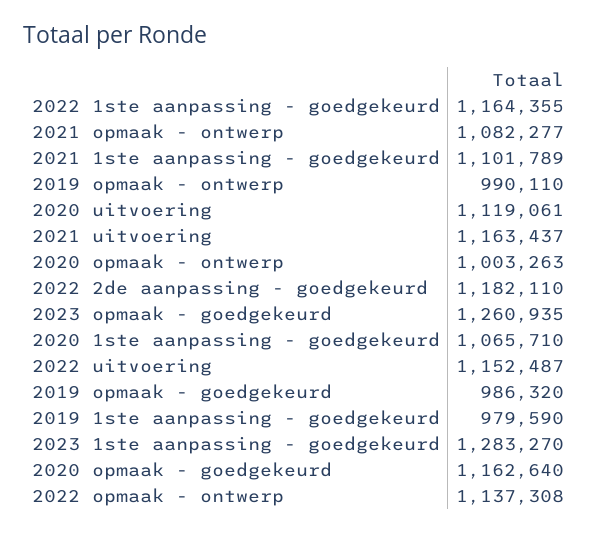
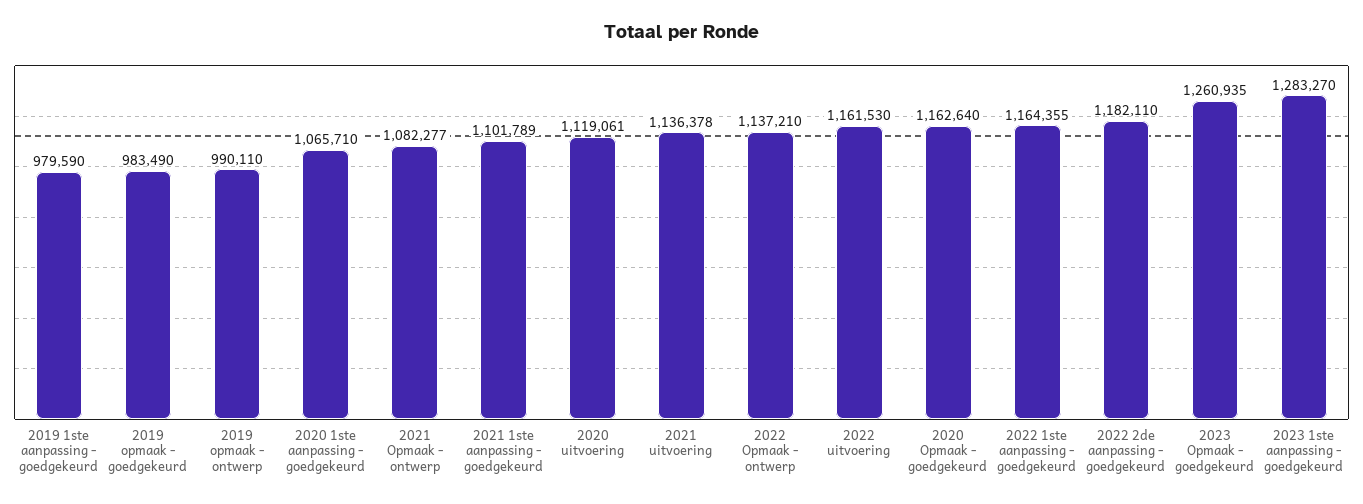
2021 uitvoering: 1163437 -> 1136378
2020 opmaak - ontwerp: 1003263 -> none
2022 uitvoering: 1152487 -> 1161530
2019 opmaak - goedgekeurd: 986320 -> 983490
2022 opmaak - ontwerp: 1137308 -> 1137210

